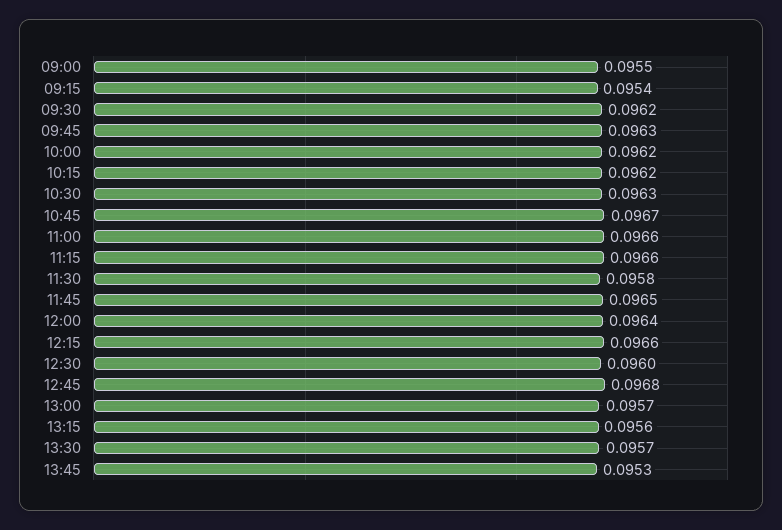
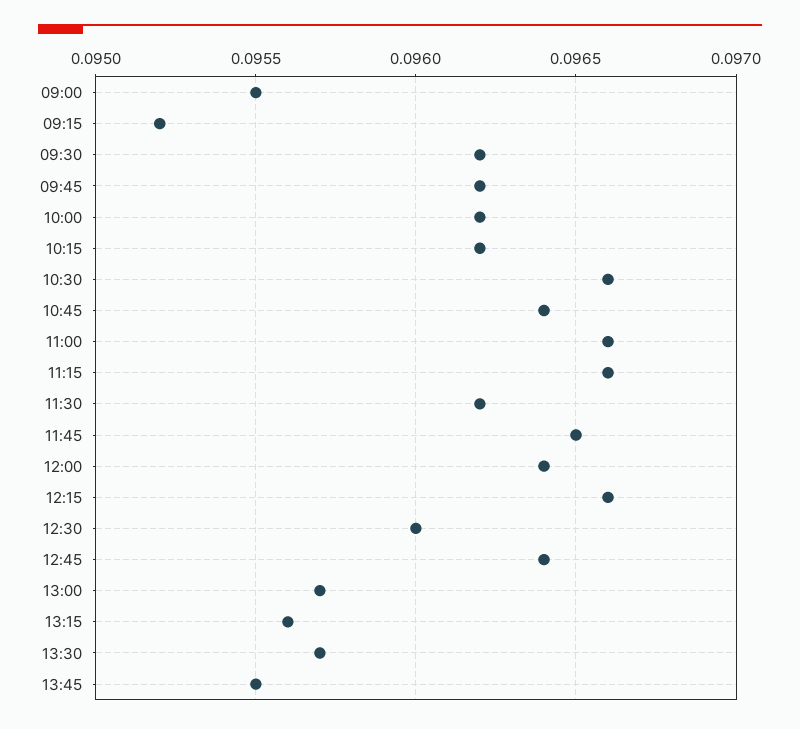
09:15: 0.0954 -> 0.0952
09:45: 0.0963 -> 0.0962
10:30: 0.0963 -> 0.0966
10:45: 0.0967 -> 0.0964
11:30: 0.0958 -> 0.0962
12:45: 0.0968 -> 0.0964
13:45: 0.0953 -> 0.0955

